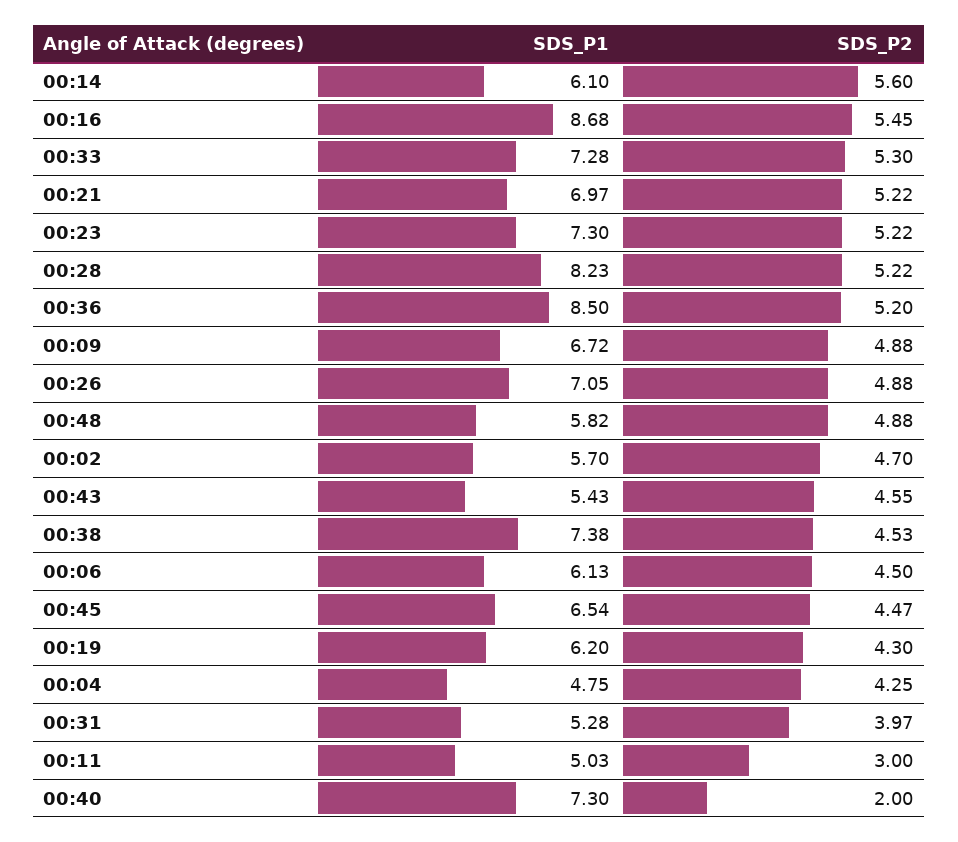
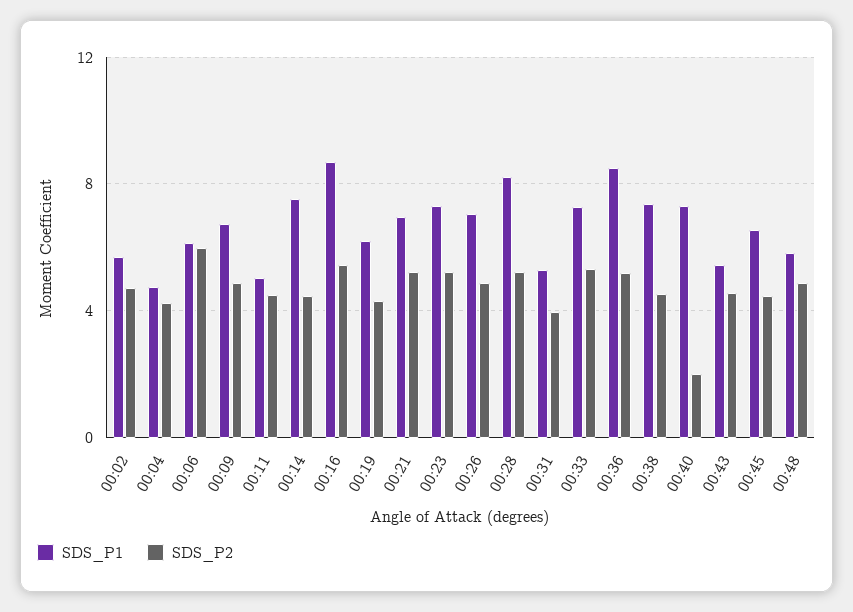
SDS_P1, 00:14: 6.1 -> 7.5
SDS_P2, 00:14: 5.6 -> 4.5
SDS_P2, 00:06: 4.5 -> 6
SDS_P2, 00:11: 3 -> 4.5

